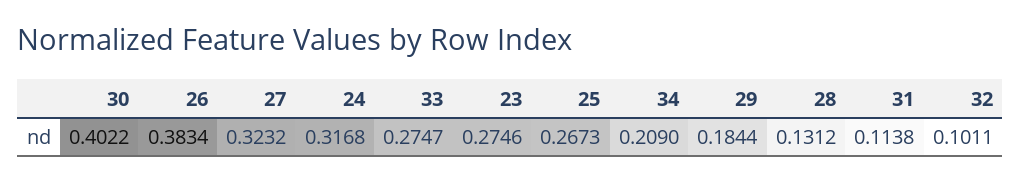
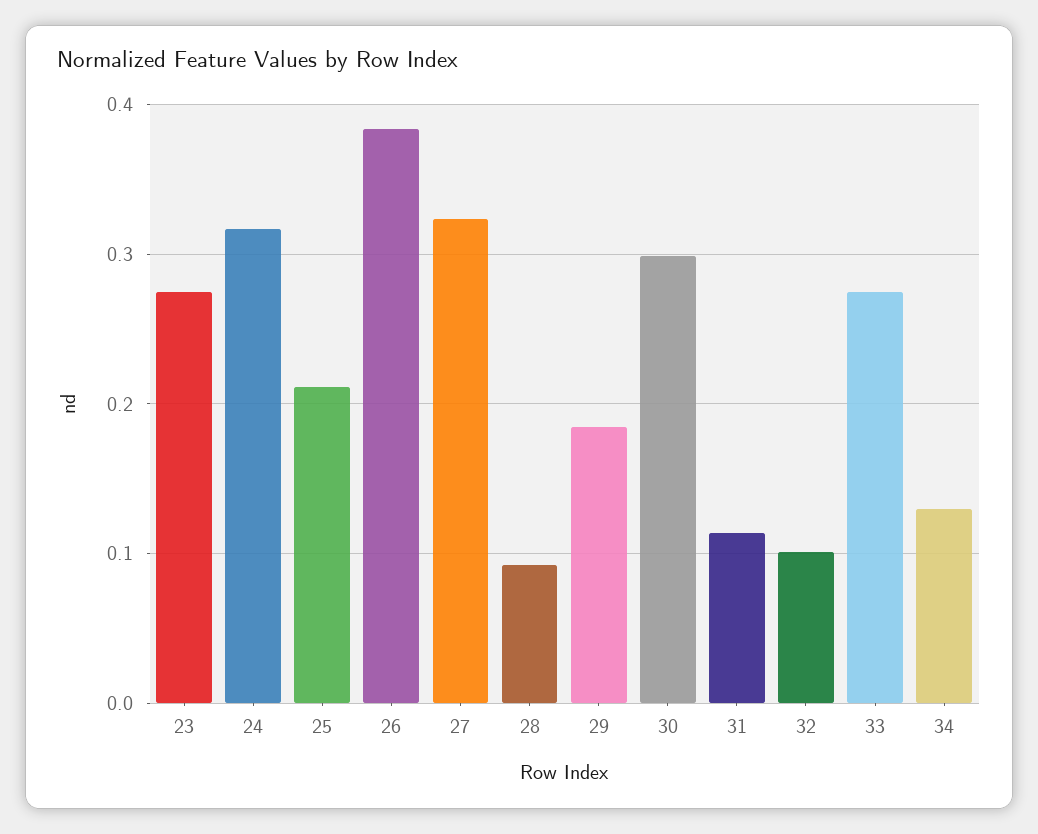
30: 0.4022 -> 0.3
25: 0.2673 -> 0.21
34: 0.209 -> 0.13
28: 0.1312 -> 0.09

